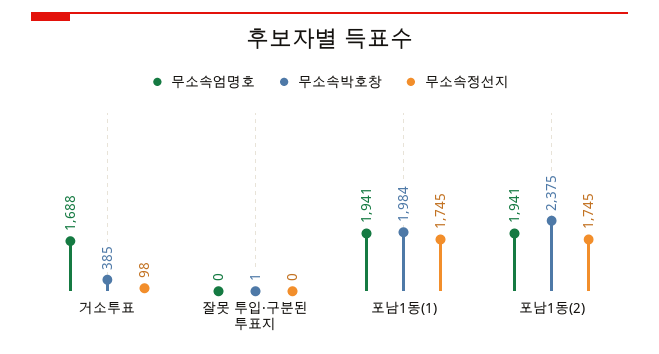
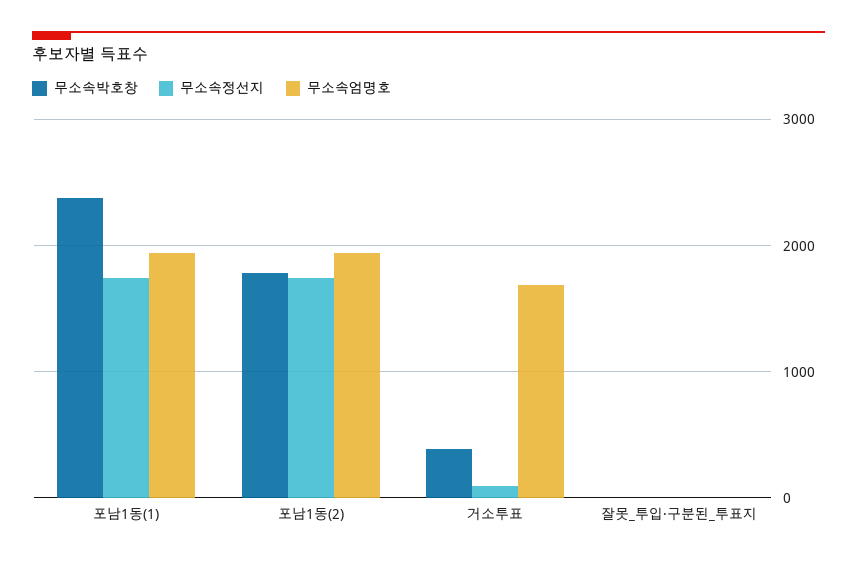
무소속박호창, 포남1동(1): 1984 -> 2400
무소속박호창, 포남1동(2): 2375 -> 1800

